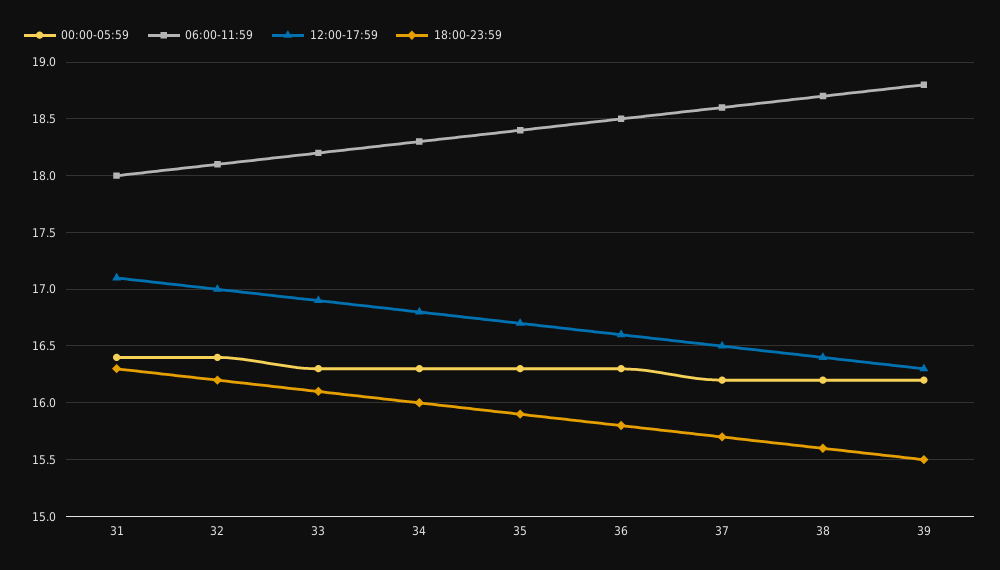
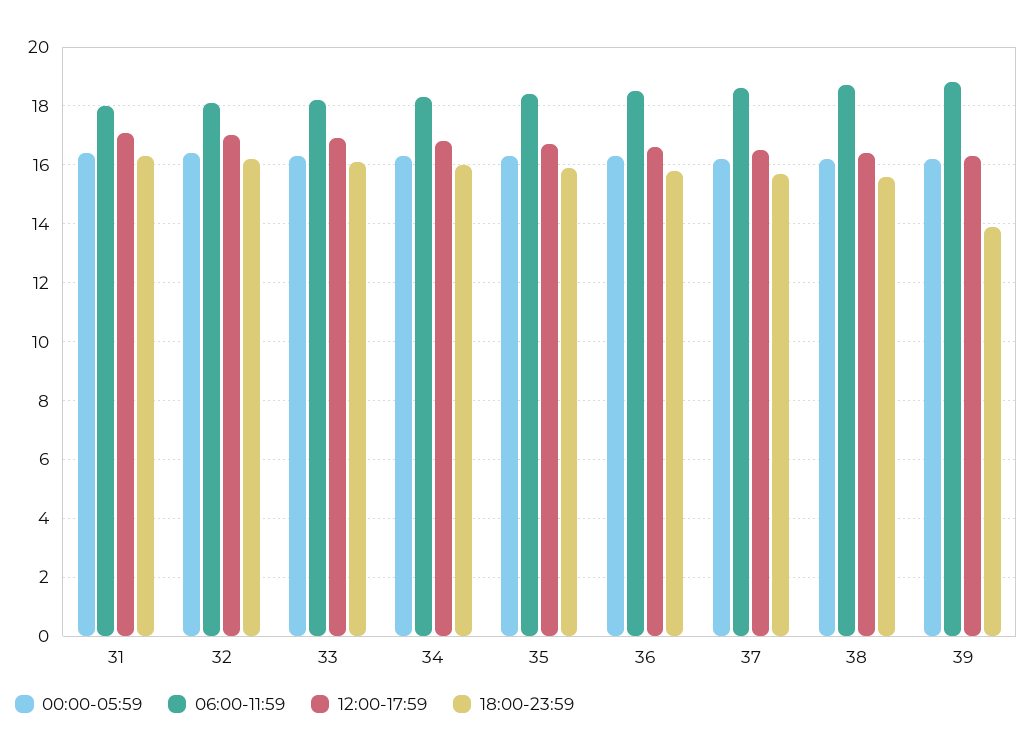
18:00-23:59, 39: 15.5 -> 14

